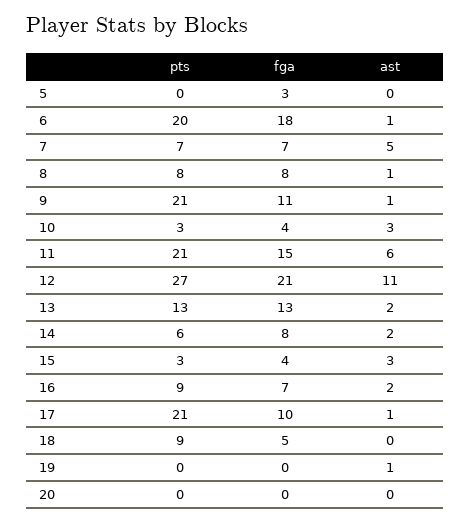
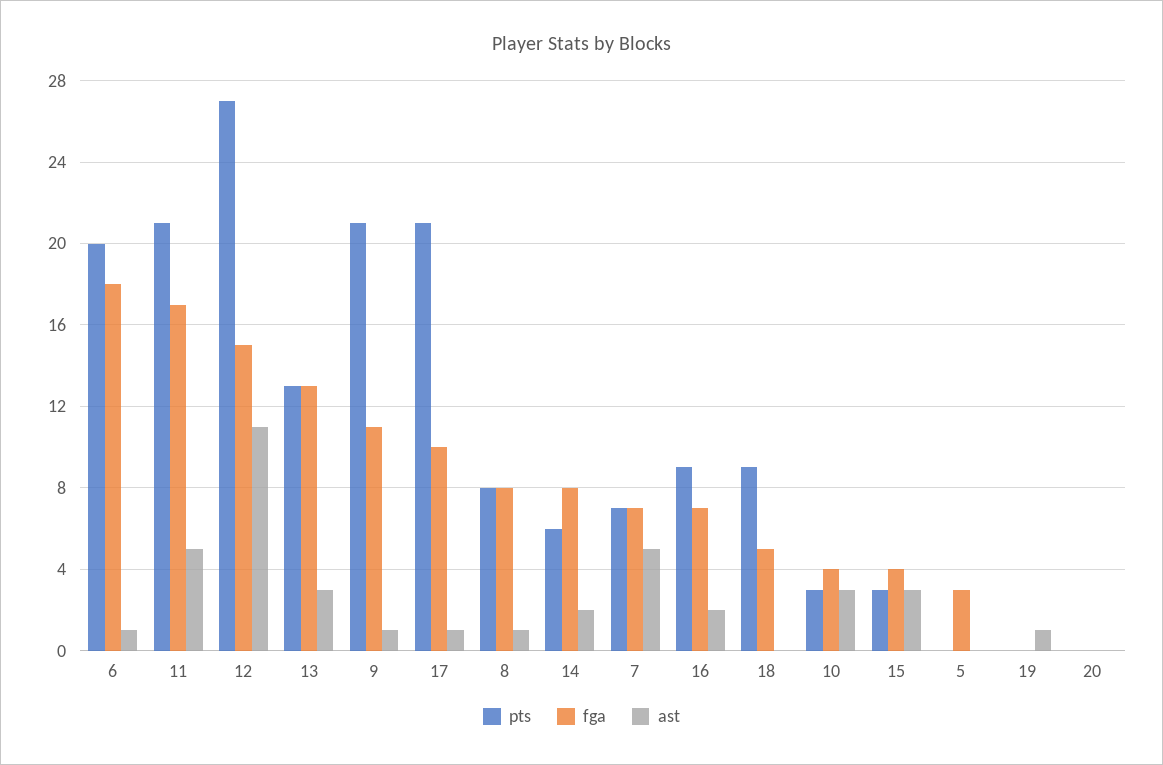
fga, 11: 15 -> 17
ast, 11: 6 -> 5
fga, 12: 21 -> 15
ast, 13: 2 -> 3

